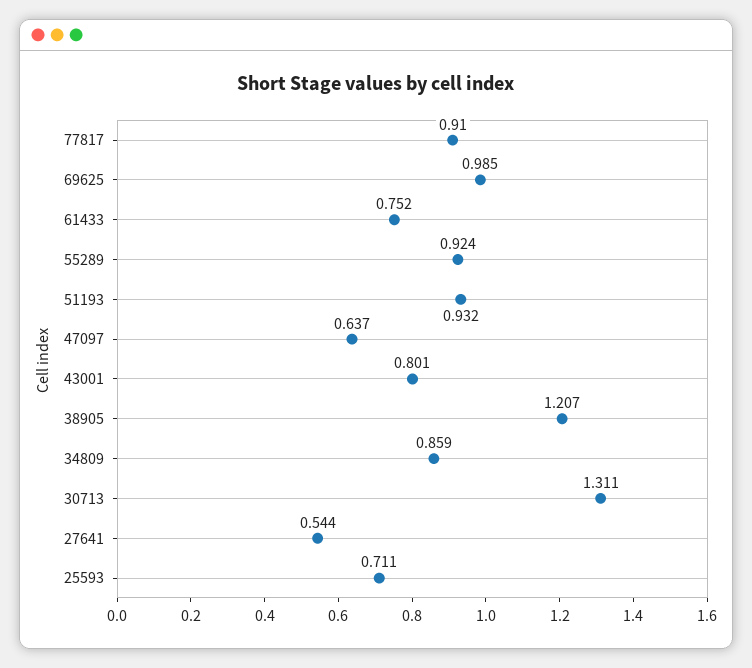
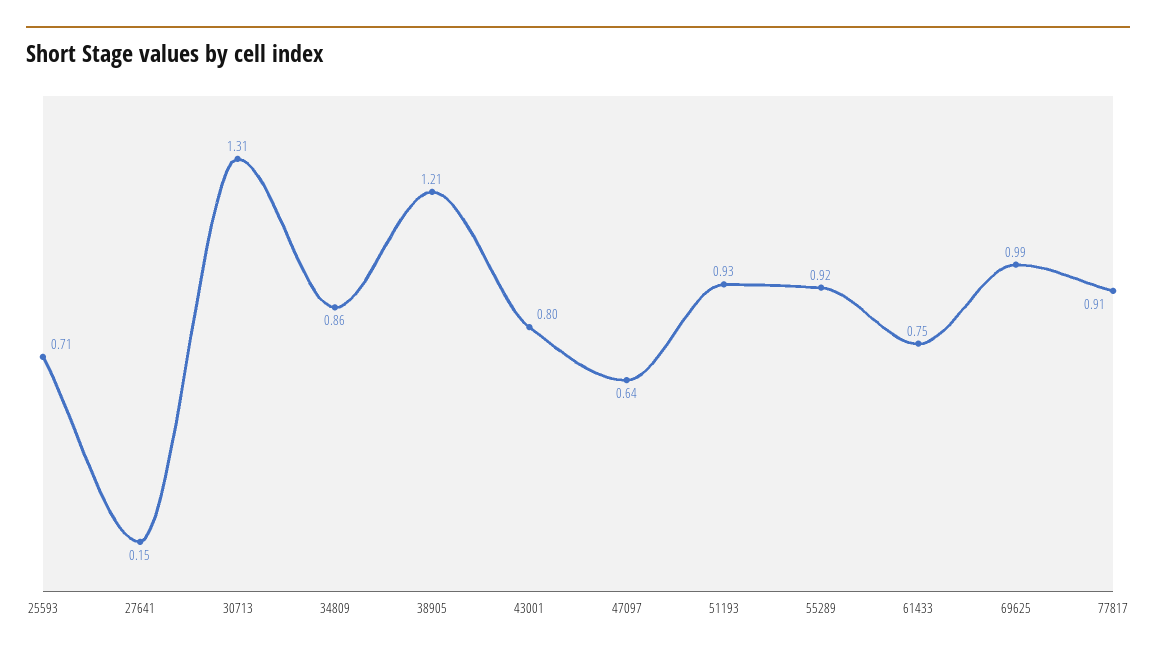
27641: 0.544 -> 0.15

